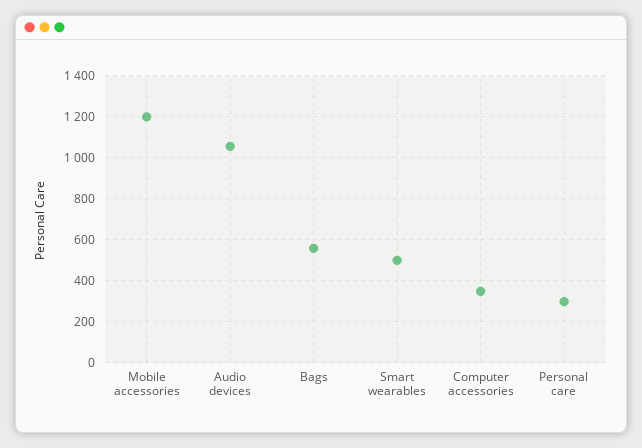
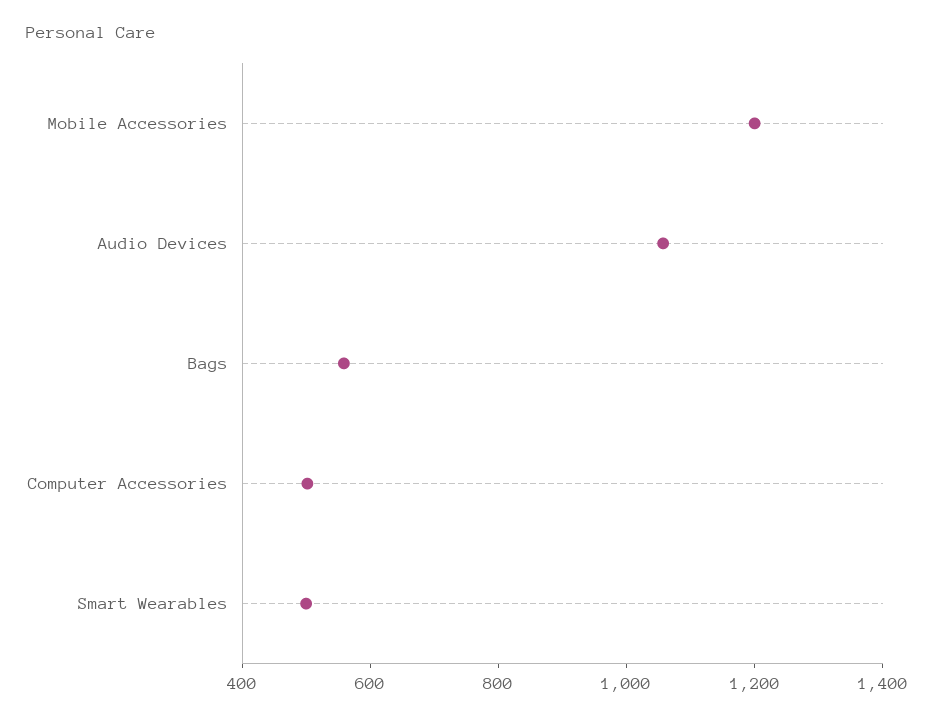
Computer accessories: 350 -> 500
Personal care: 300 -> none

